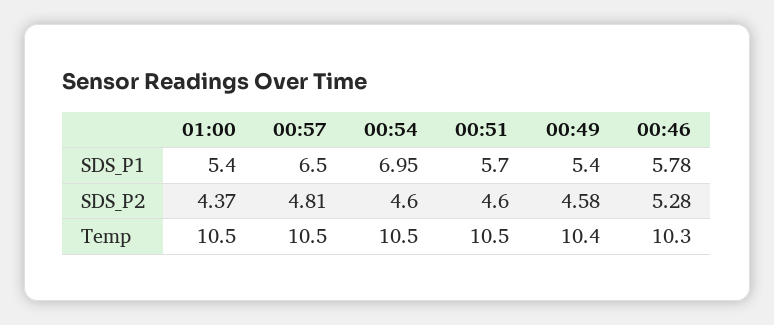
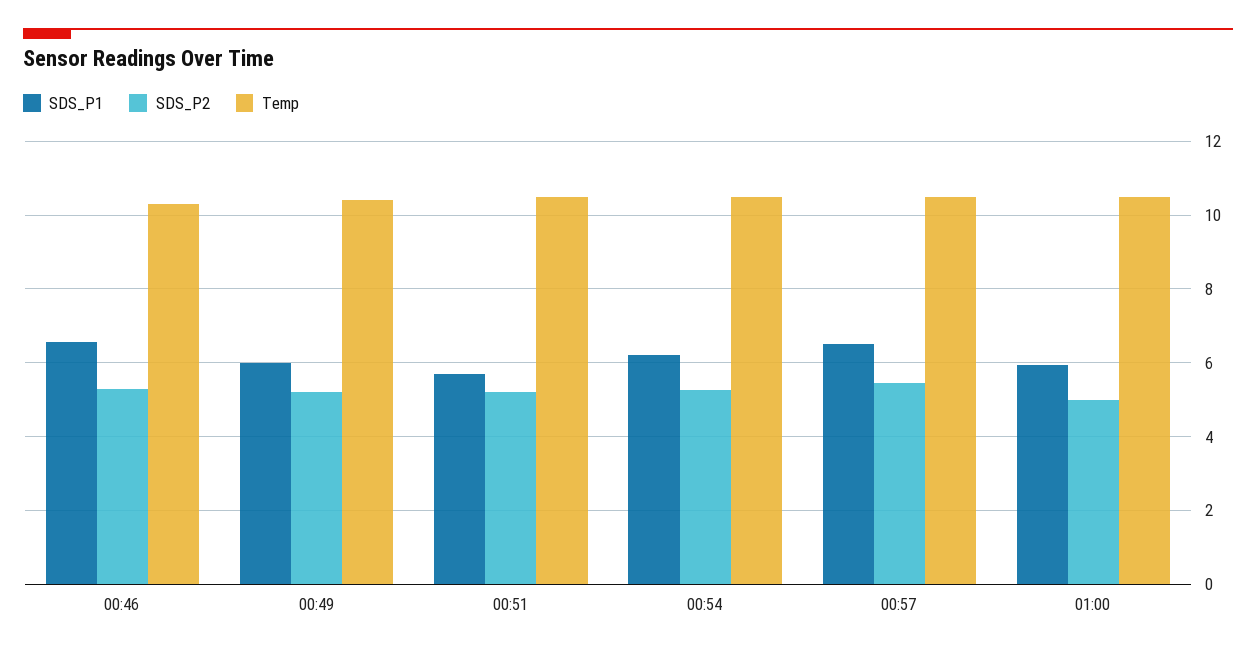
SDS_P1, 01:00: 5.4 -> 6
SDS_P1, 00:54: 6.95 -> 6.2
SDS_P1, 00:49: 5.4 -> 6
SDS_P1, 00:46: 5.78 -> 6.6
SDS_P2, 01:00: 4.37 -> 5
SDS_P2, 00:57: 4.81 -> 5.4
SDS_P2, 00:54: 4.6 -> 5.2
SDS_P2, 00:51: 4.6 -> 5.2
SDS_P2, 00:49: 4.58 -> 5.2

